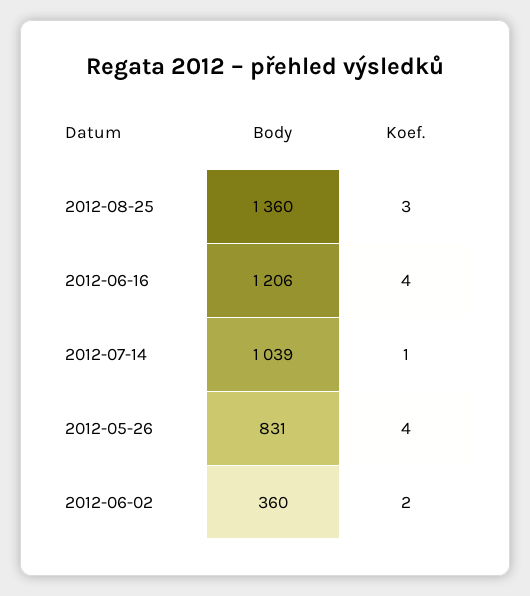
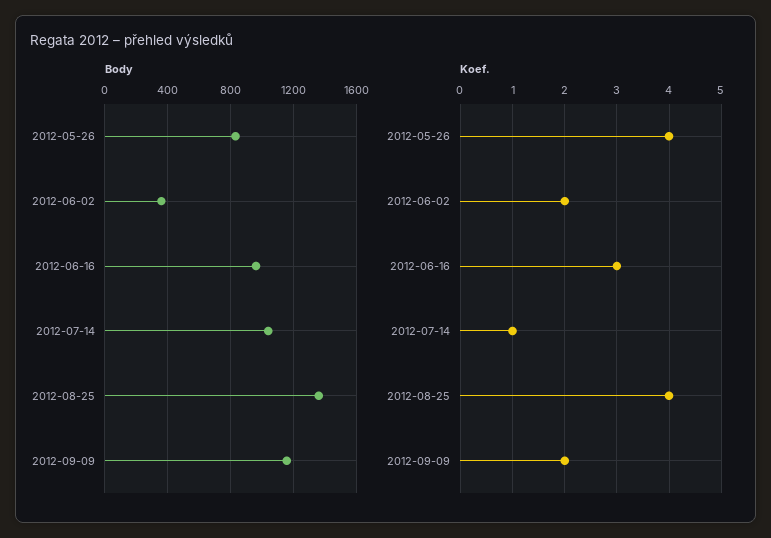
Koef., 2012-08-25: 3 -> 4
Body, 2012-06-16: 1206 -> 950
Koef., 2012-06-16: 4 -> 3
Body, 2012-09-09: none -> 1150
Koef., 2012-09-09: none -> 2

